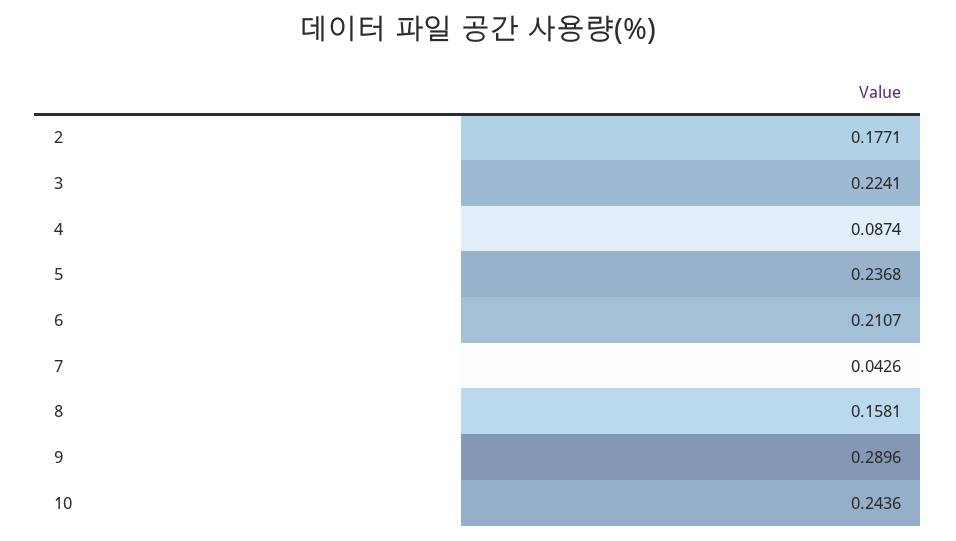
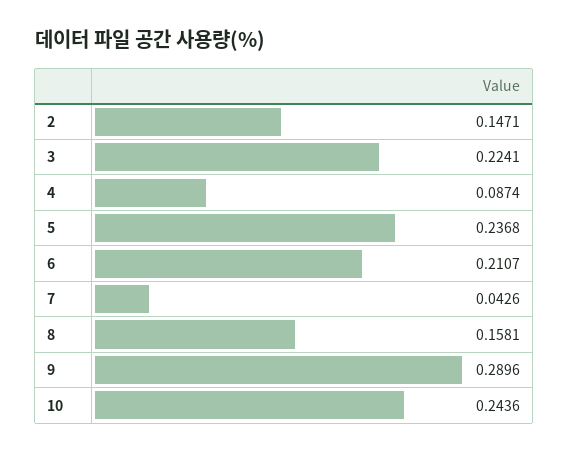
2: 0.1771 -> 0.1471

